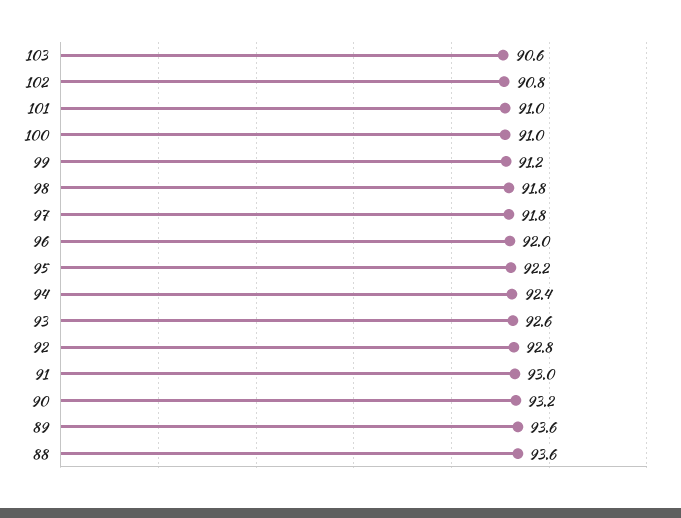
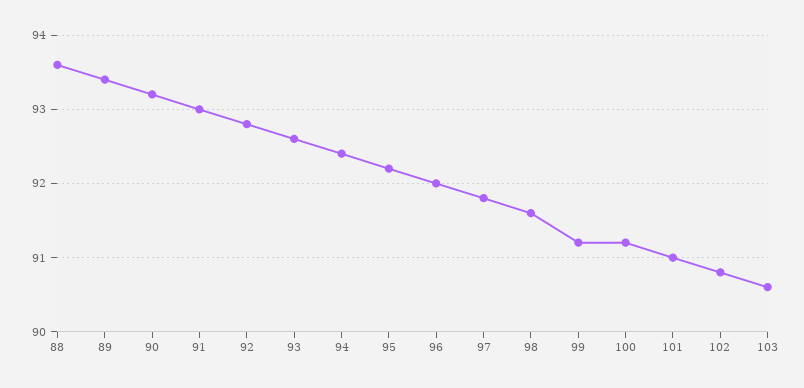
100: 91 -> 91.2
98: 91.8 -> 91.6
89: 93.6 -> 93.4

